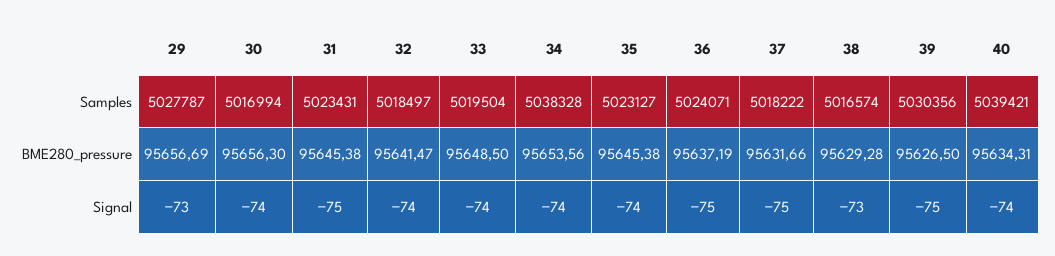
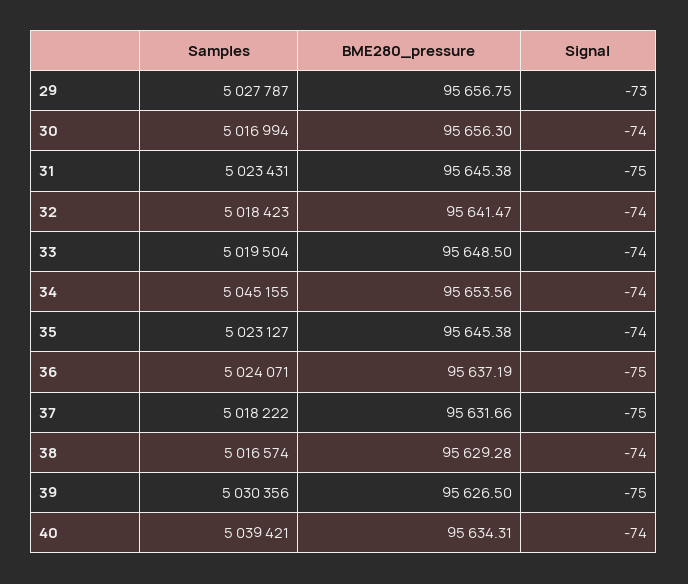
32, Samples: 5018497 -> 5018423
34, Samples: 5038328 -> 5045155
29, BME280_pressure: 95656.69 -> 95656.75
38, Signal: -73 -> -74

